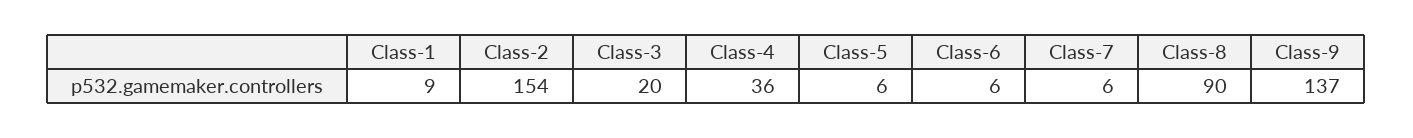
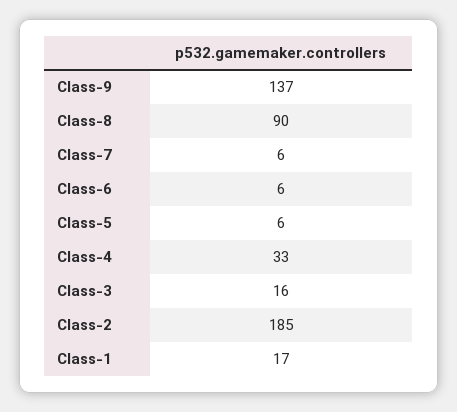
Class-1: 9 -> 17
Class-2: 154 -> 185
Class-3: 20 -> 16
Class-4: 36 -> 33

